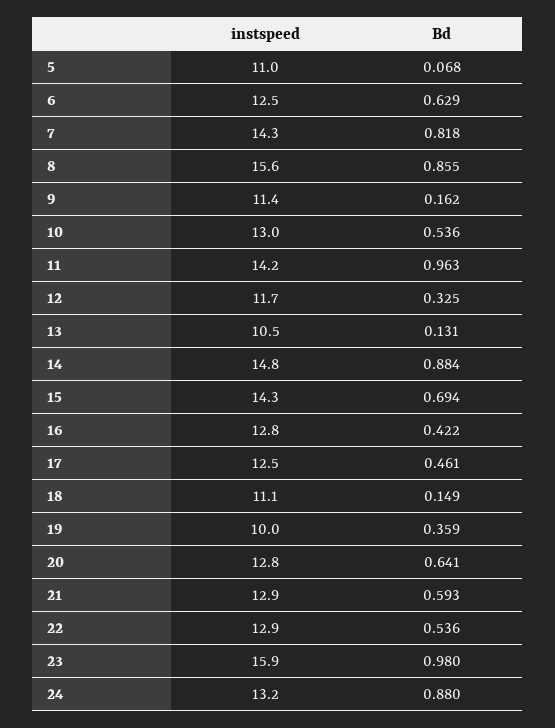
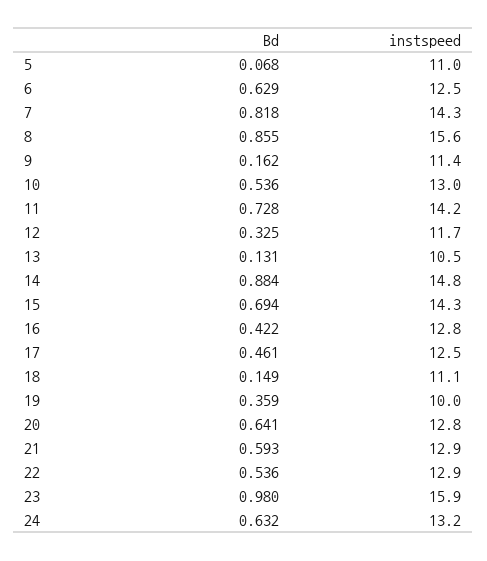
Bd, 11: 0.963 -> 0.728
Bd, 24: 0.88 -> 0.632

